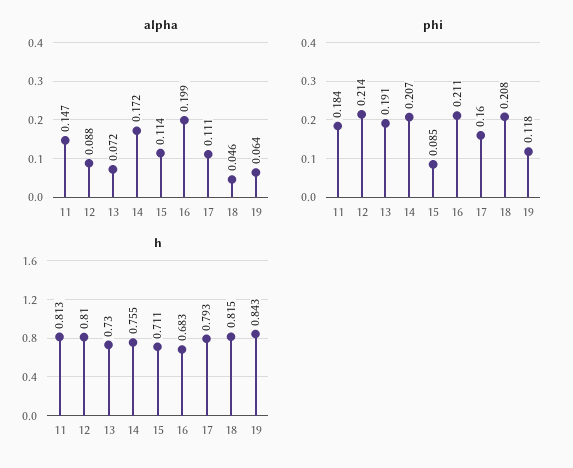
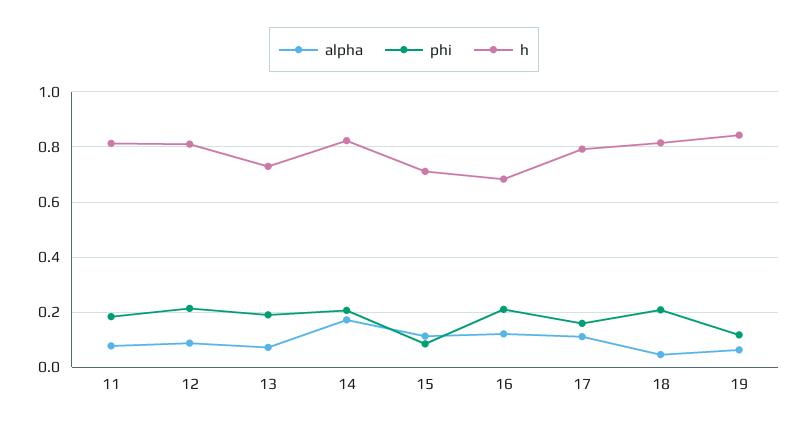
alpha, 11: 0.147 -> 0.075
alpha, 16: 0.199 -> 0.125
h, 14: 0.755 -> 0.825

